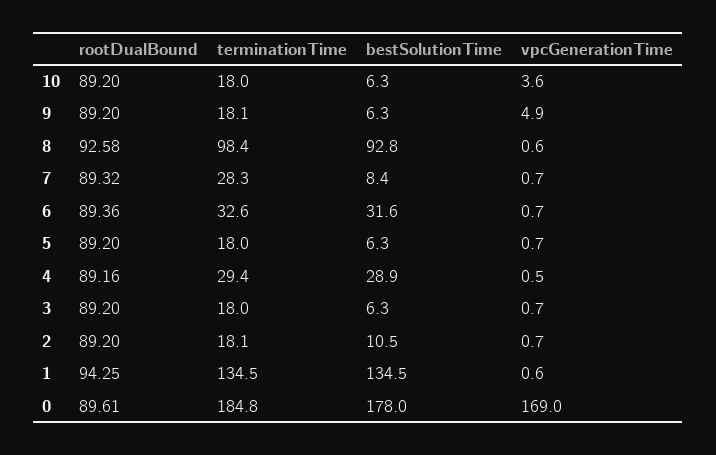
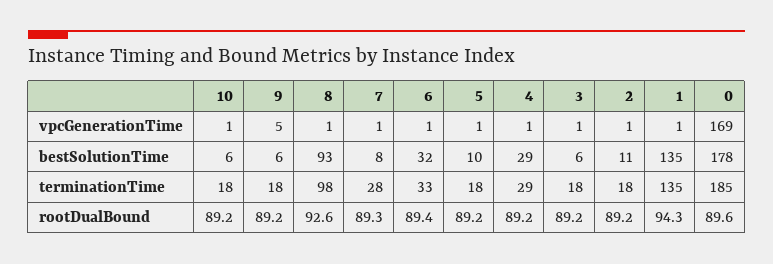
vpcGenerationTime, 10: 3.6 -> 1
bestSolutionTime, 5: 6.3 -> 10

